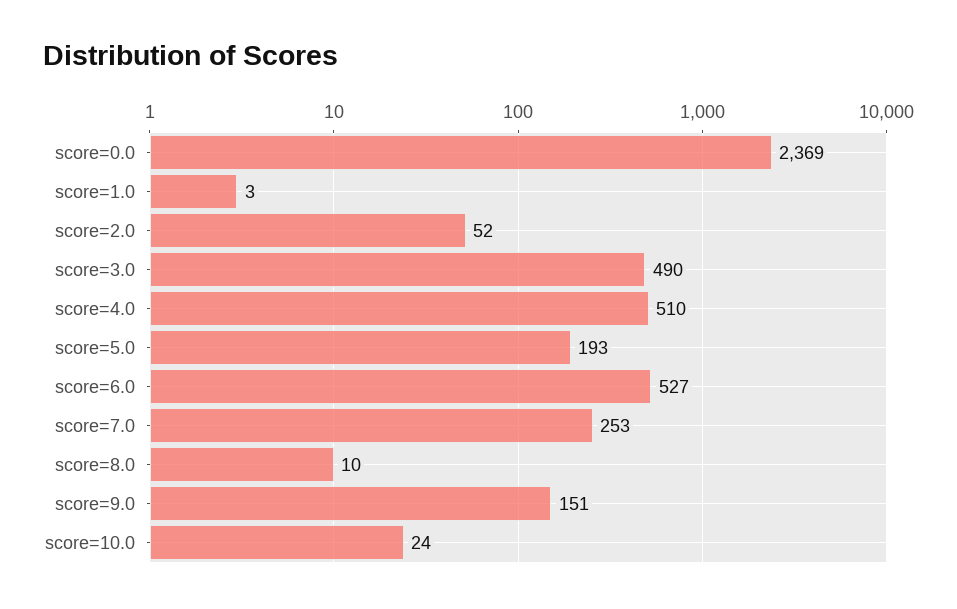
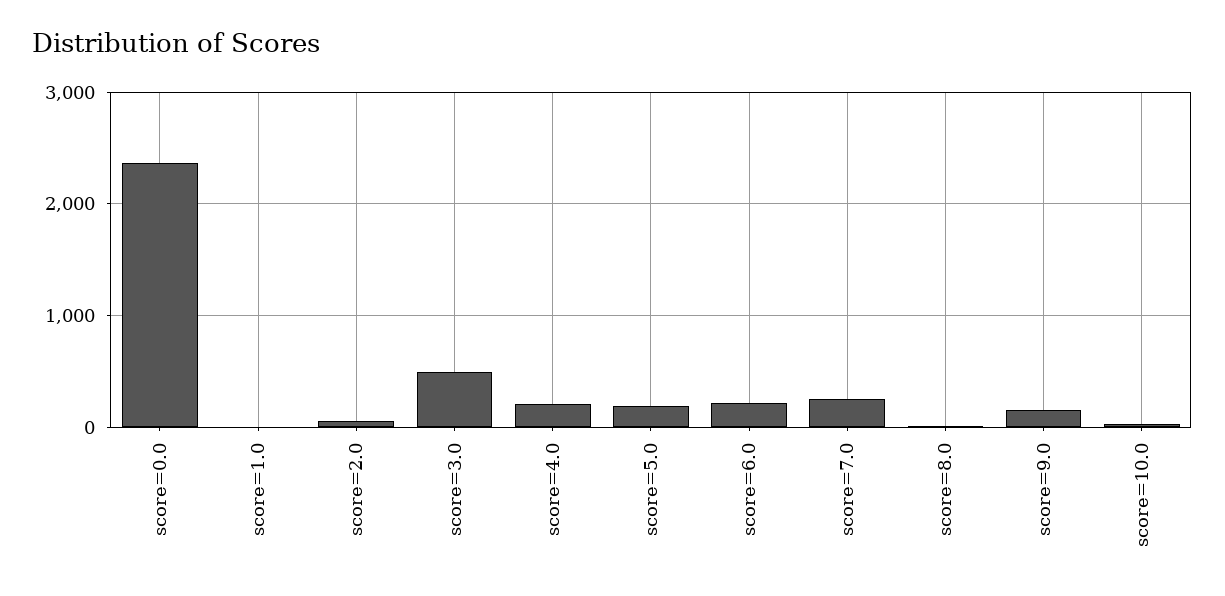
score=4.0: 510 -> 200
score=6.0: 527 -> 200

